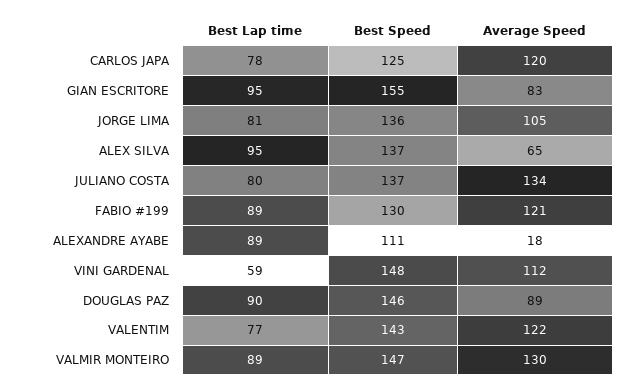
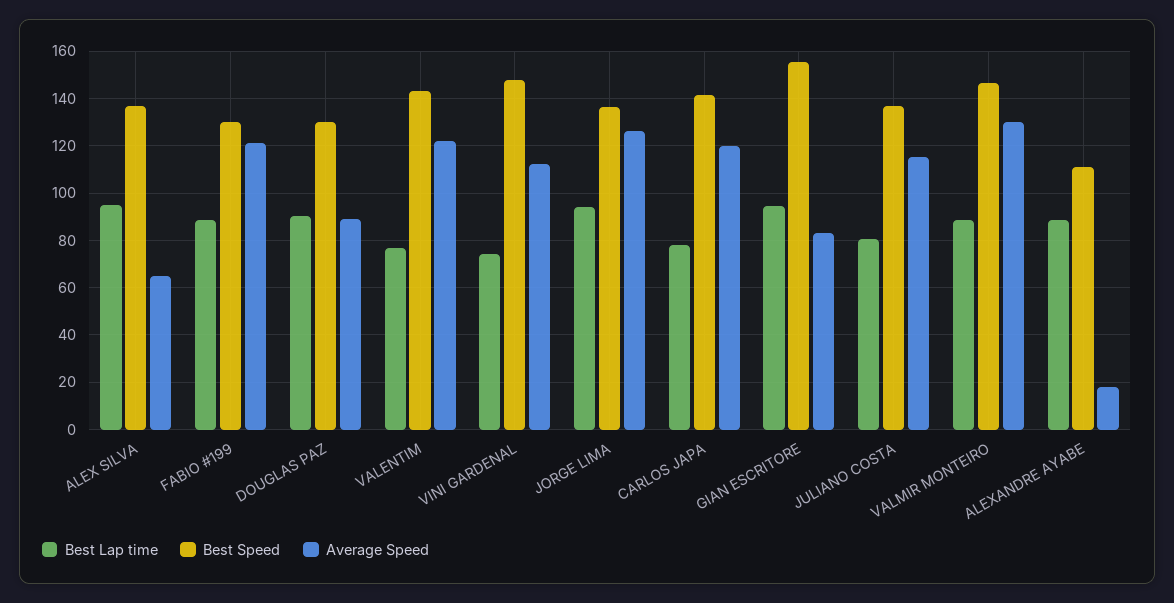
Best Speed, CARLOS JAPA: 125 -> 140
Best Lap time, JORGE LIMA: 81 -> 95
Average Speed, JORGE LIMA: 105 -> 125
Average Speed, JULIANO COSTA: 134 -> 115
Best Lap time, VINI GARDENAL: 59 -> 75
Best Speed, DOUGLAS PAZ: 146 -> 130

